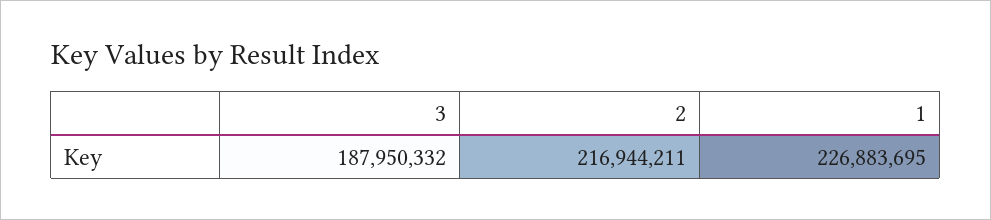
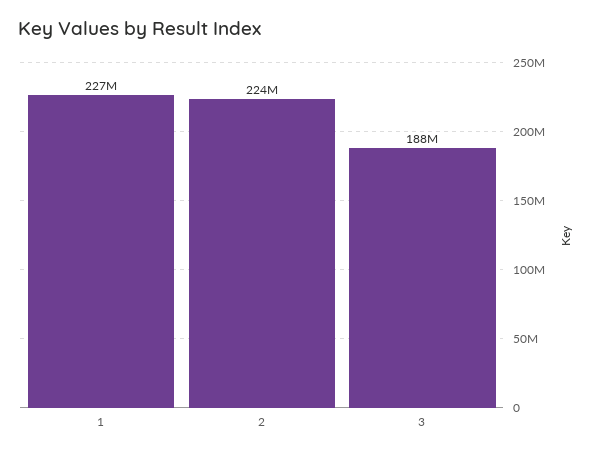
2: 216944211 -> 224000000

